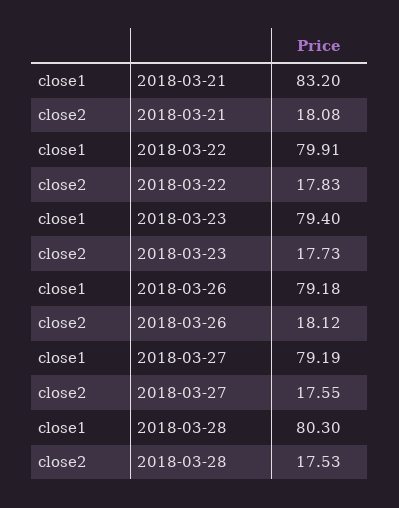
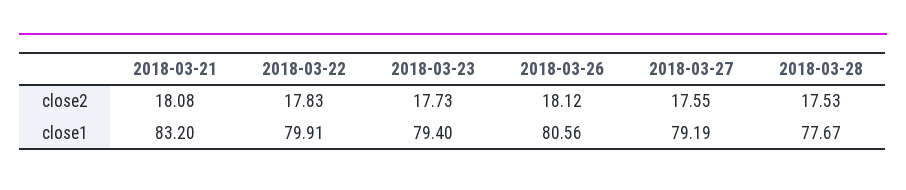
close1, 2018-03-26: 79.18 -> 80.56
close1, 2018-03-28: 80.3 -> 77.67

